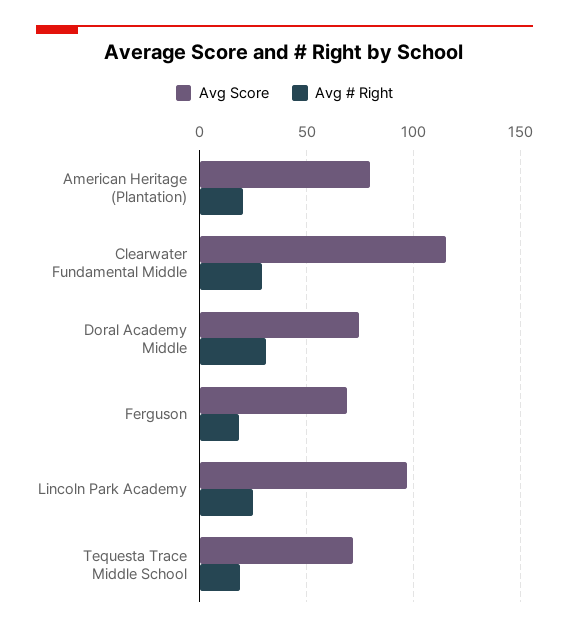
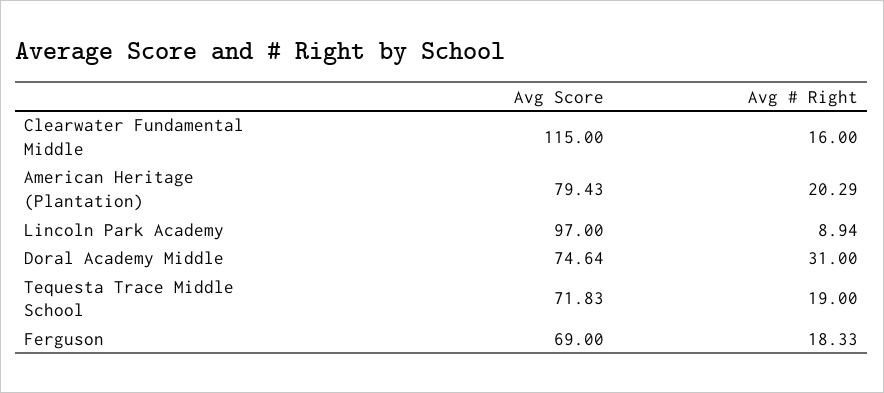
Avg # Right, Clearwater Fundamental Middle: 30 -> 16
Avg # Right, Lincoln Park Academy: 25 -> 8.94

